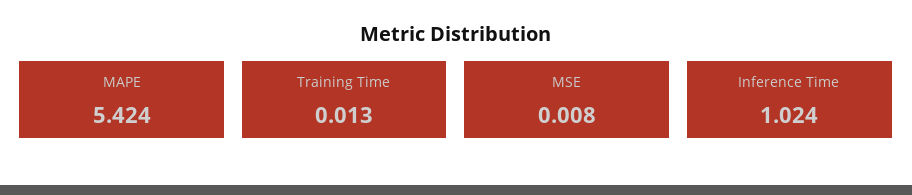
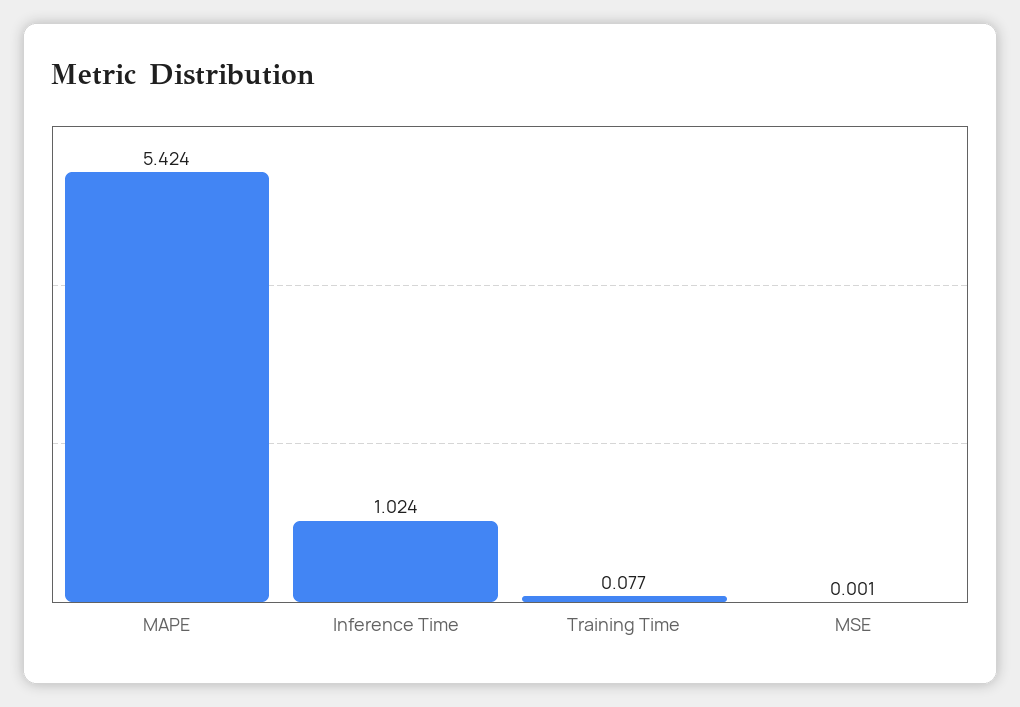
Training Time: 0.013 -> 0.077
MSE: 0.008 -> 0.001

